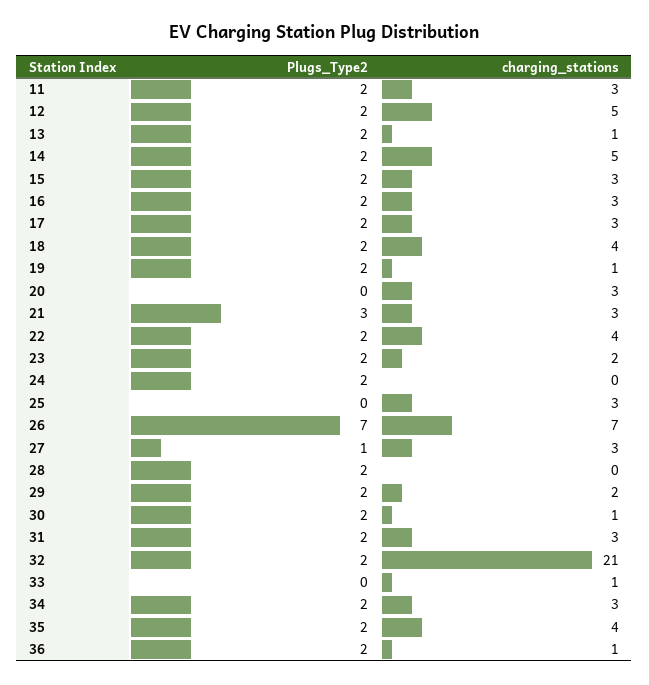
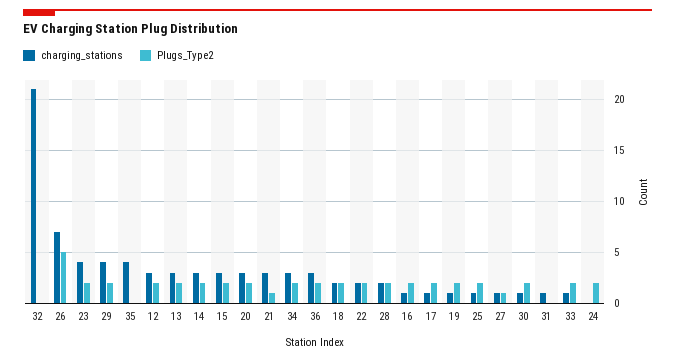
Plugs_Type2, 11: 2 -> none
charging_stations, 11: 3 -> none
charging_stations, 12: 5 -> 3
charging_stations, 13: 1 -> 3
charging_stations, 14: 5 -> 3
charging_stations, 16: 3 -> 1
charging_stations, 17: 3 -> 1
charging_stations, 18: 4 -> 2
Plugs_Type2, 20: 0 -> 2
Plugs_Type2, 21: 3 -> 1
charging_stations, 22: 4 -> 2
charging_stations, 23: 2 -> 4
Plugs_Type2, 25: 0 -> 2
charging_stations, 25: 3 -> 1
Plugs_Type2, 26: 7 -> 5
charging_stations, 27: 3 -> 1
charging_stations, 28: 0 -> 2
charging_stations, 29: 2 -> 4
Plugs_Type2, 31: 2 -> 0
charging_stations, 31: 3 -> 1
Plugs_Type2, 32: 2 -> 0
Plugs_Type2, 33: 0 -> 2
Plugs_Type2, 35: 2 -> 0
charging_stations, 36: 1 -> 3

